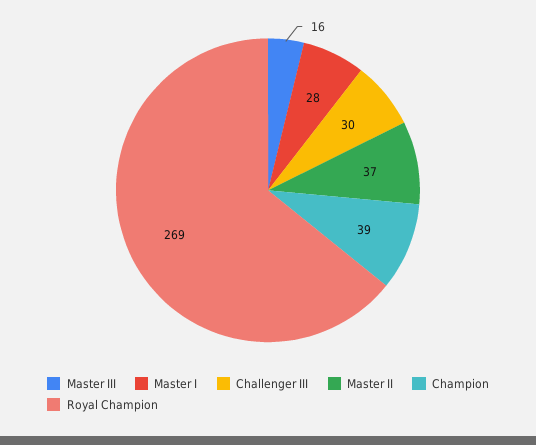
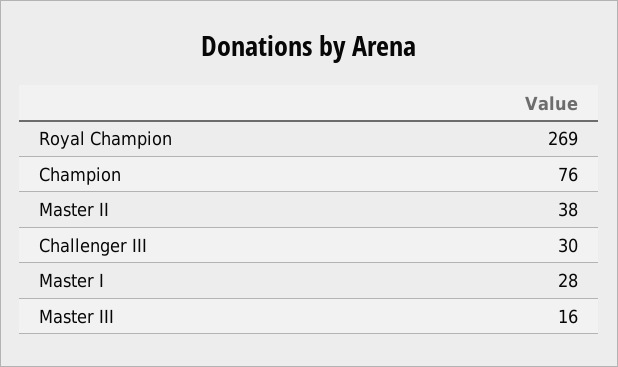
Master II: 37 -> 38
Champion: 39 -> 76

